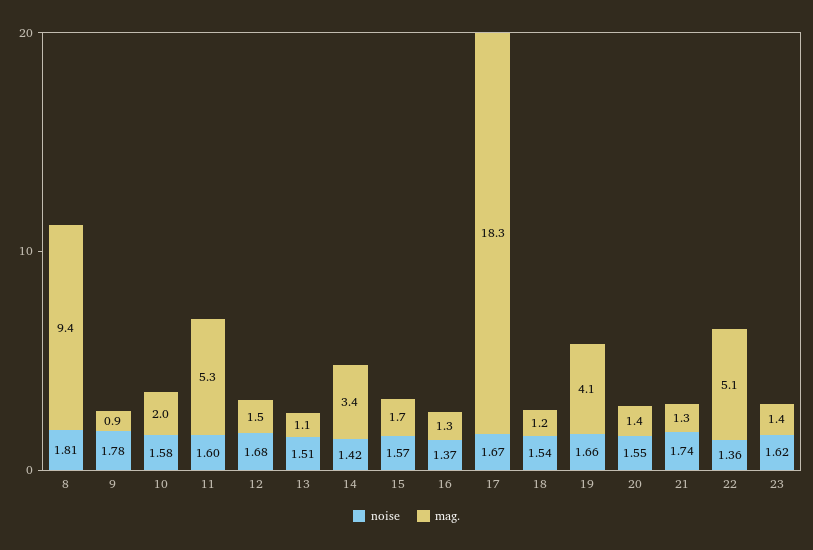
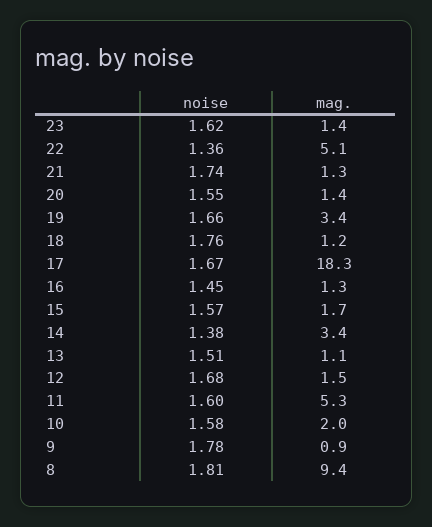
noise, 14: 1.42 -> 1.38
noise, 16: 1.37 -> 1.45
noise, 18: 1.54 -> 1.76
mag., 19: 4.1 -> 3.4

